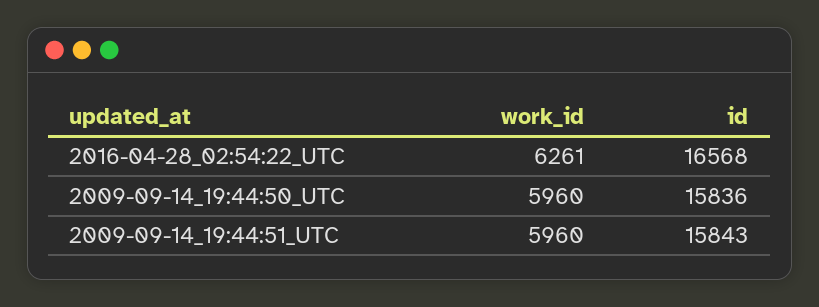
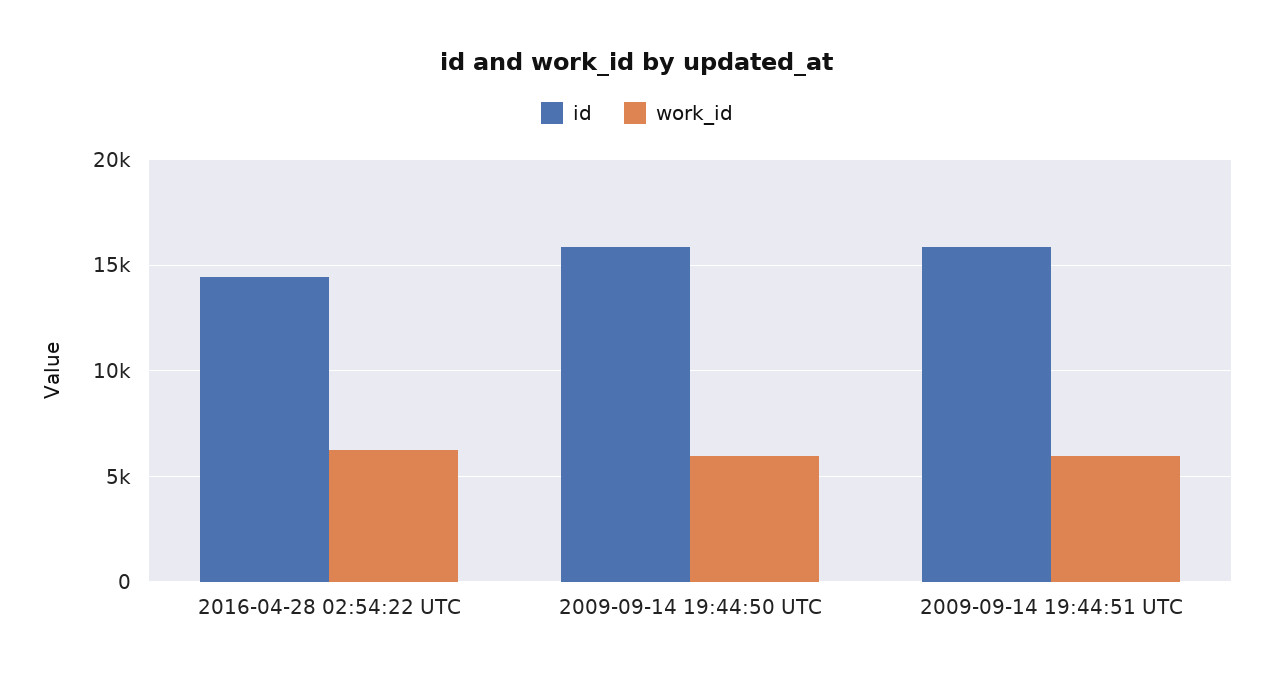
id, 2016-04-28_02:54:22_UTC: 16568 -> 14500

